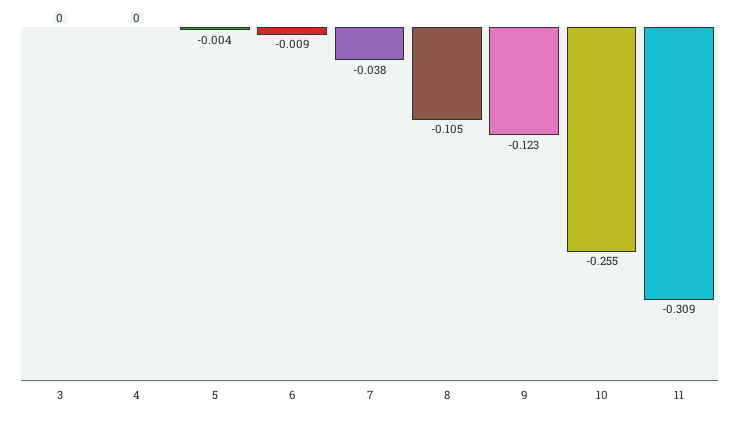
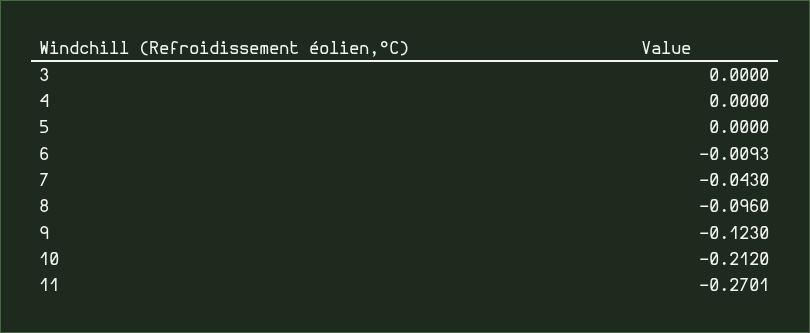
5: -0.004 -> 0
7: -0.038 -> -0.043
8: -0.105 -> -0.096
10: -0.255 -> -0.212
11: -0.309 -> -0.2701

